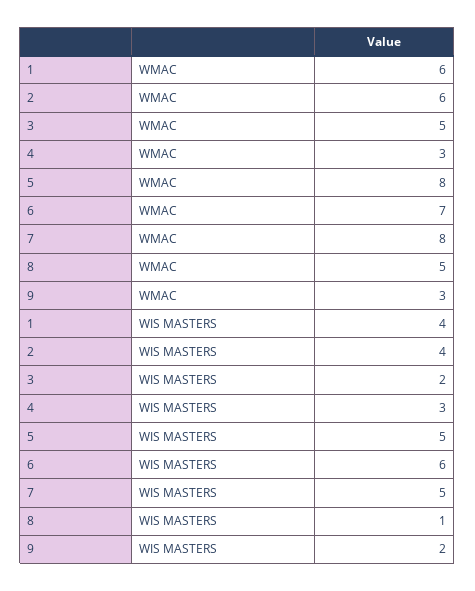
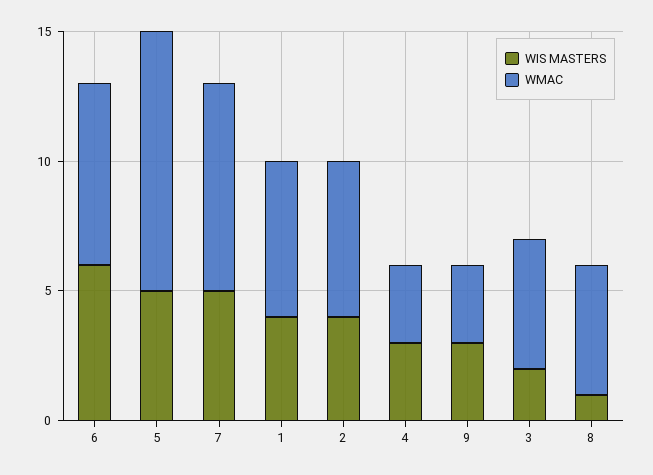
WMAC, 5: 8 -> 10
WIS MASTERS, 9: 2 -> 3

